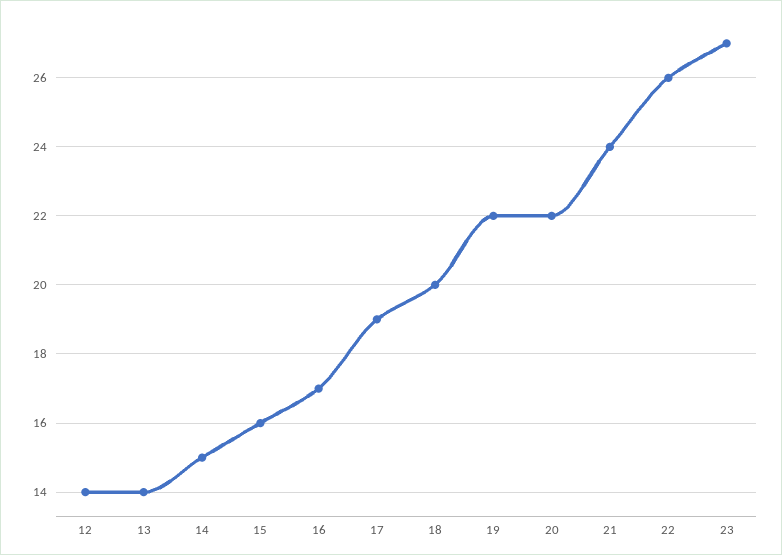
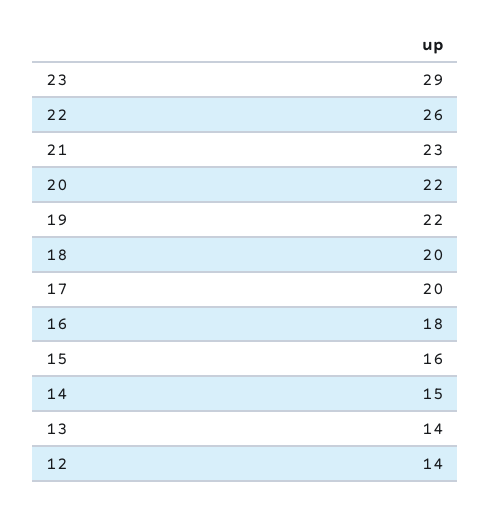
16: 17 -> 18
17: 19 -> 20
21: 24 -> 23
23: 27 -> 29

